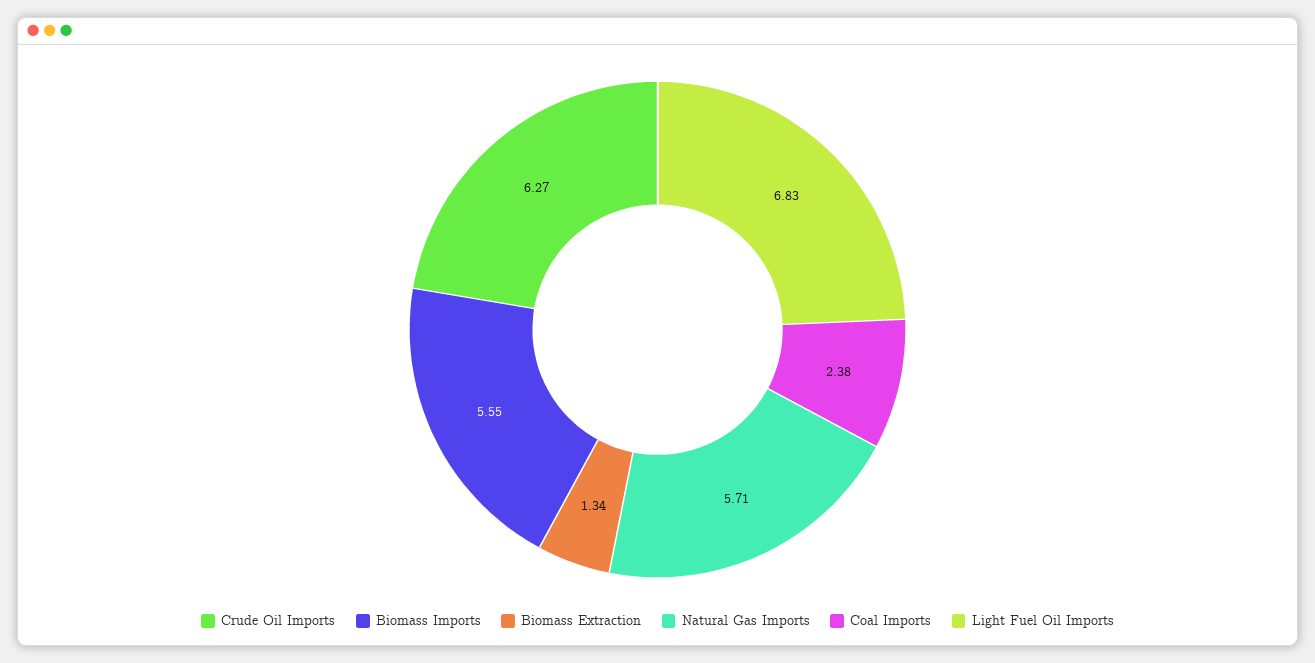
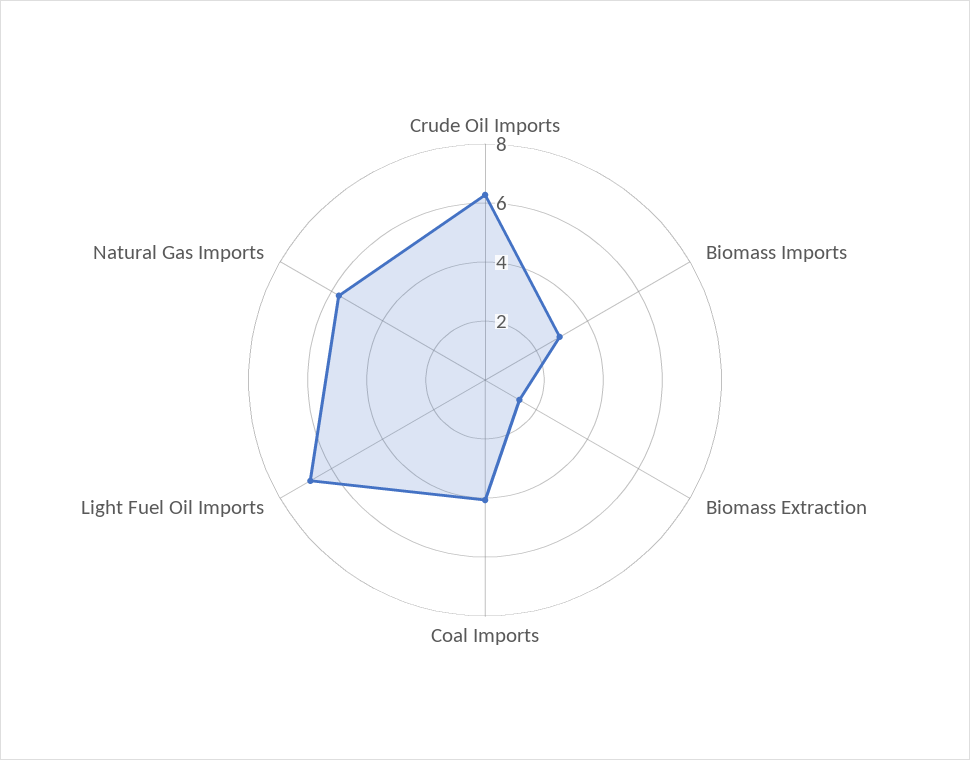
Biomass Imports: 5.55 -> 3
Coal Imports: 2.38 -> 4

